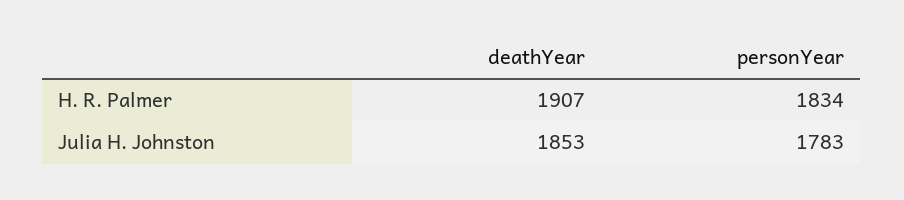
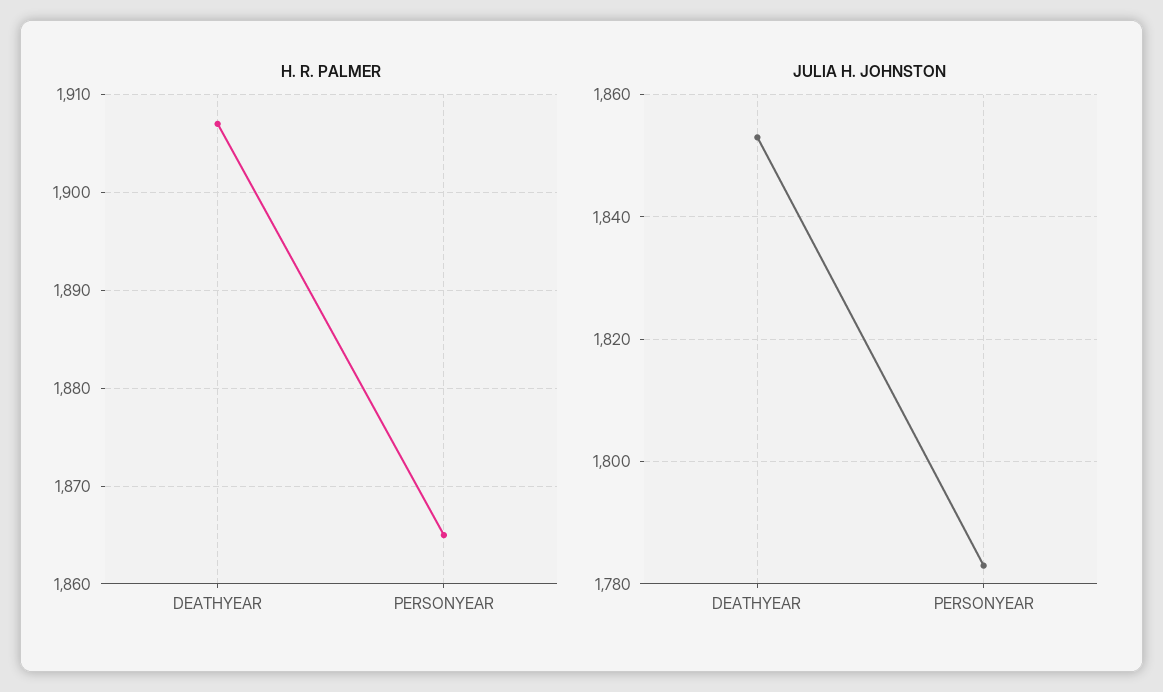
H. R. Palmer, personYear: 1834 -> 1865

